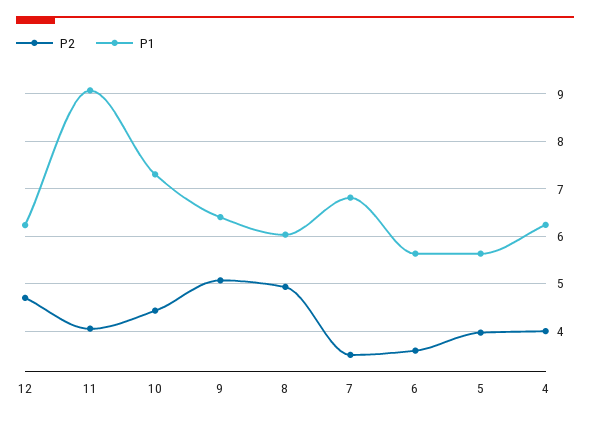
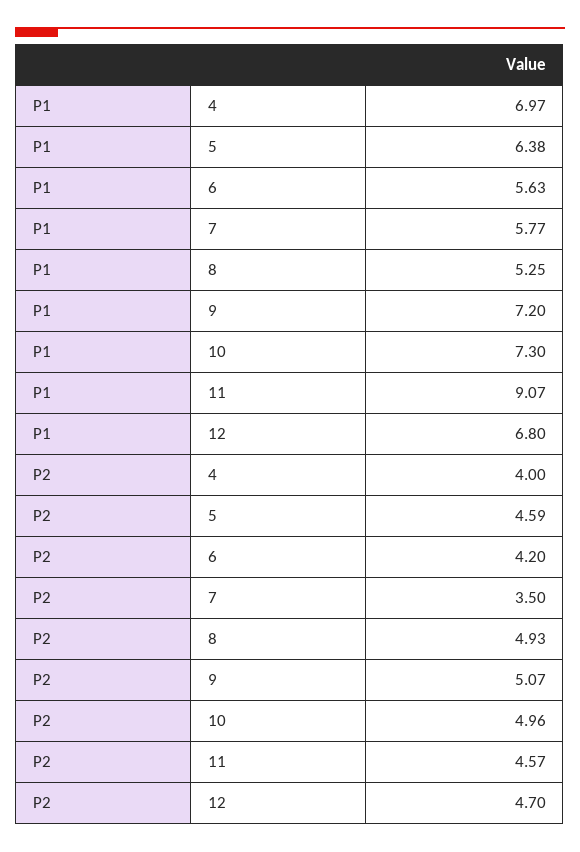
P1, 12: 6.2 -> 6.8
P2, 11: 4 -> 4.57
P2, 10: 4.4 -> 4.96
P1, 9: 6.4 -> 7.2
P1, 8: 6 -> 5.25
P1, 7: 6.8 -> 5.77
P2, 6: 3.6 -> 4.2
P2, 5: 4 -> 4.59
P1, 5: 5.6 -> 6.38
P1, 4: 6.2 -> 6.97

